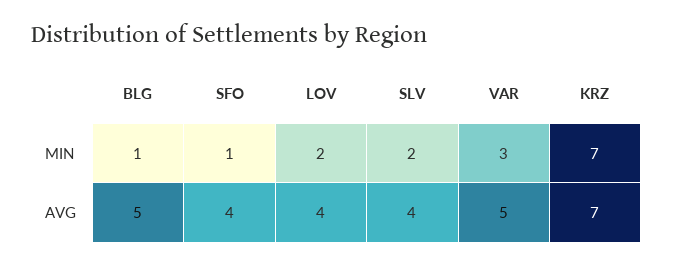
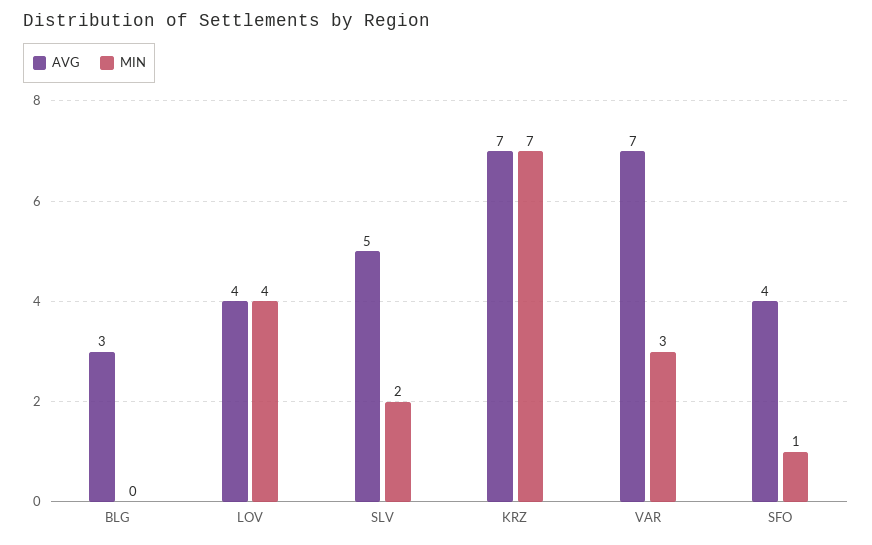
MIN, BLG: 1 -> 0
MIN, LOV: 2 -> 4
AVG, BLG: 5 -> 3
AVG, SLV: 4 -> 5
AVG, VAR: 5 -> 7

